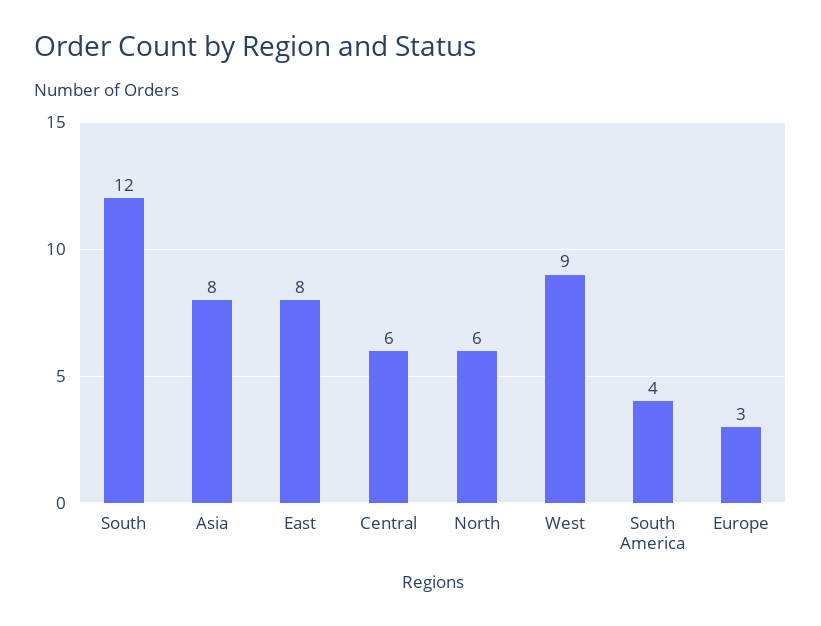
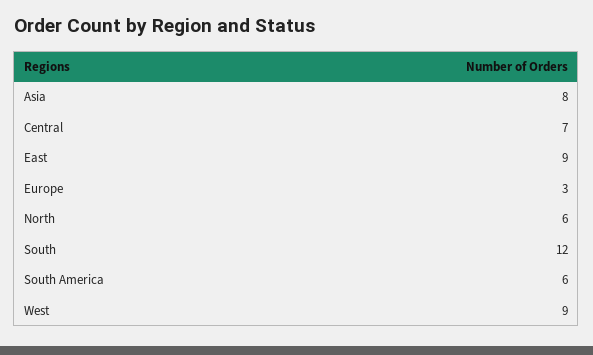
East: 8 -> 9
Central: 6 -> 7
South America: 4 -> 6

